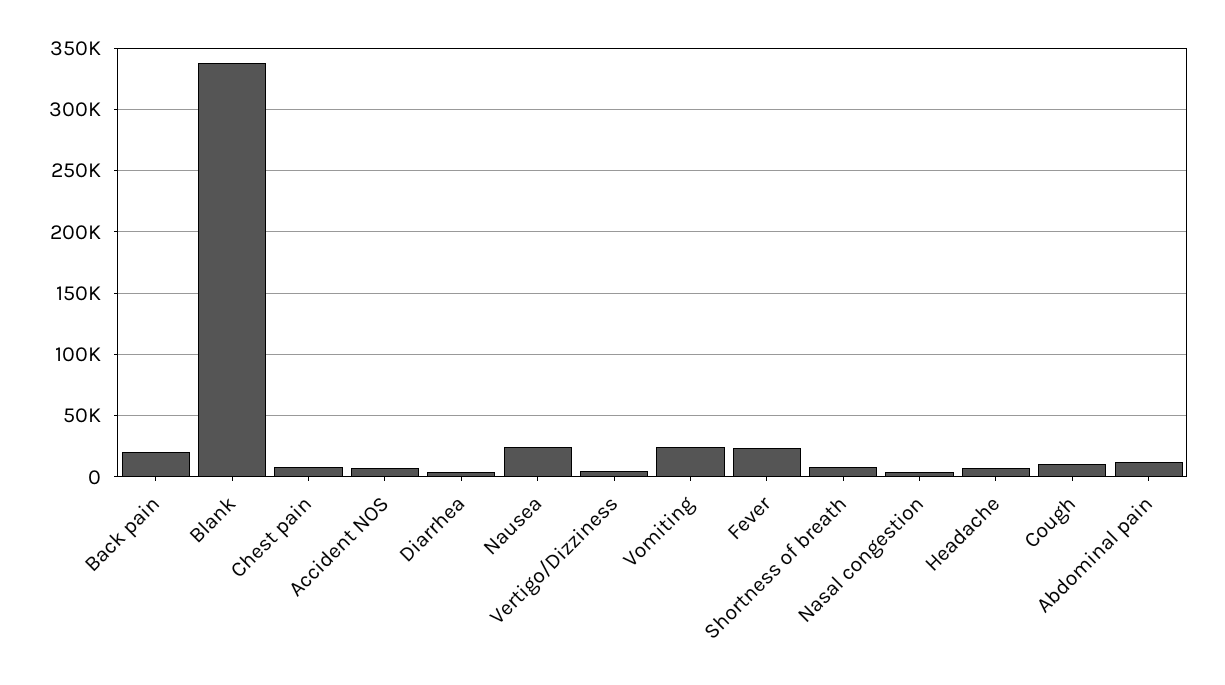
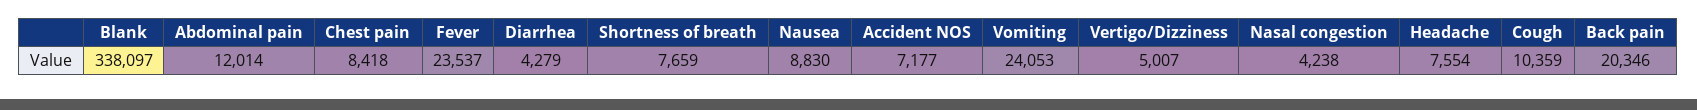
Nausea: 25000 -> 8830

